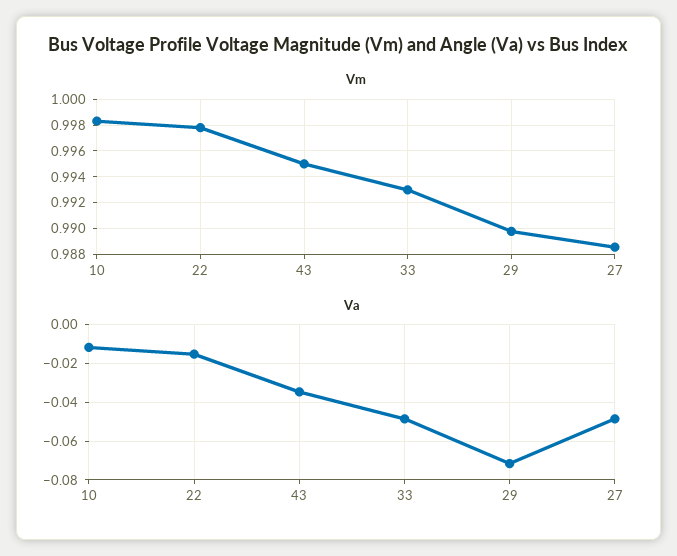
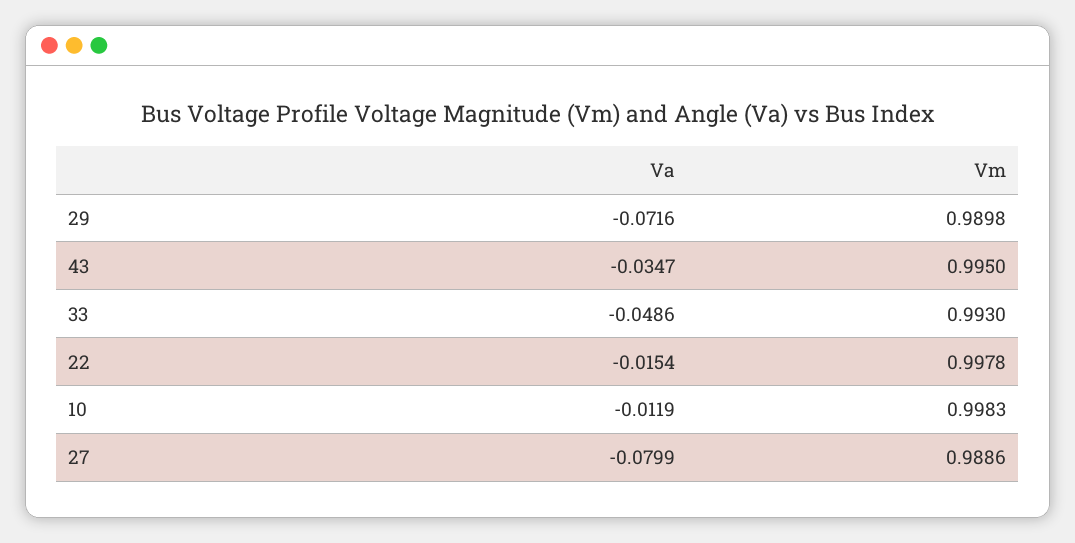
Va, 27: -0.05 -> -0.0799

